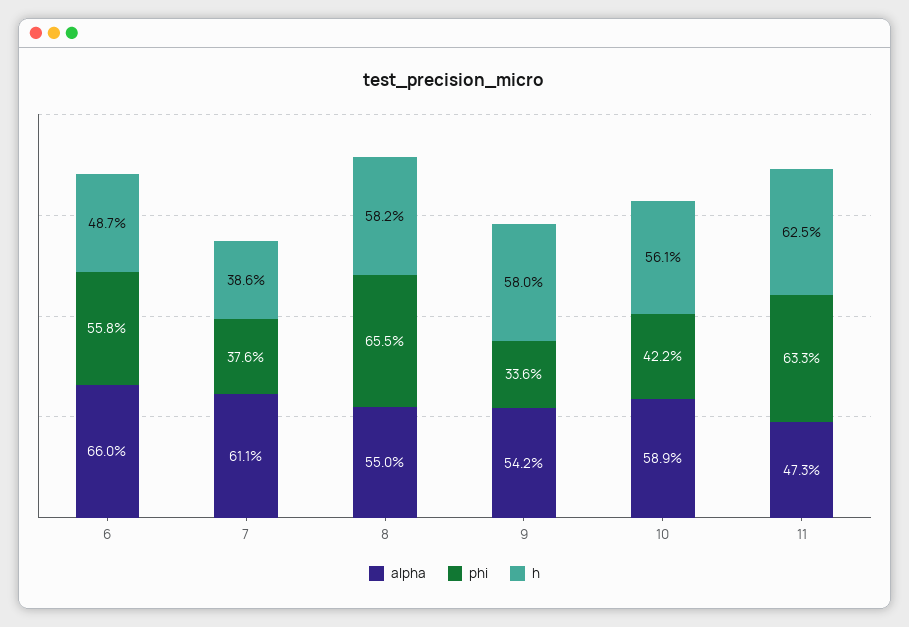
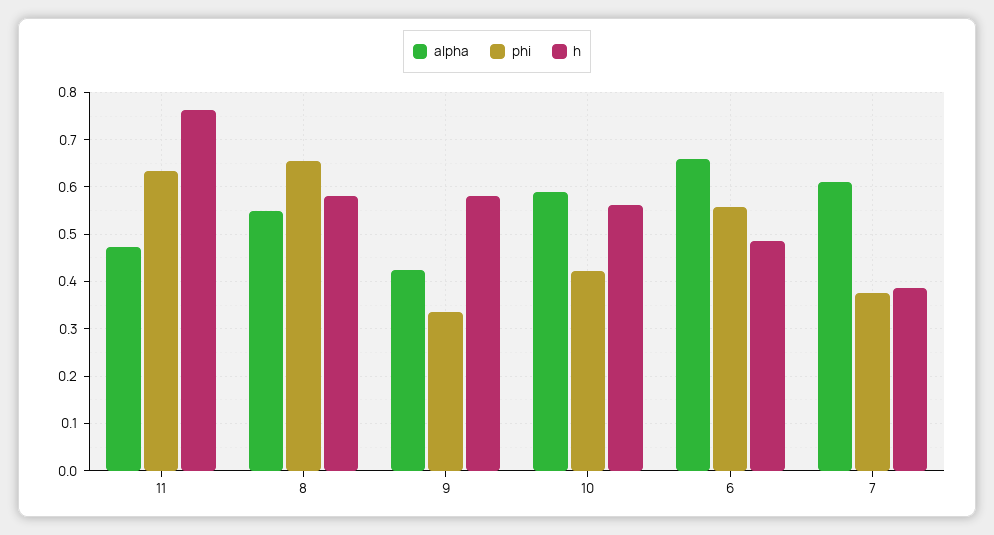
alpha, 9: 0.542 -> 0.42
h, 11: 0.625 -> 0.76

